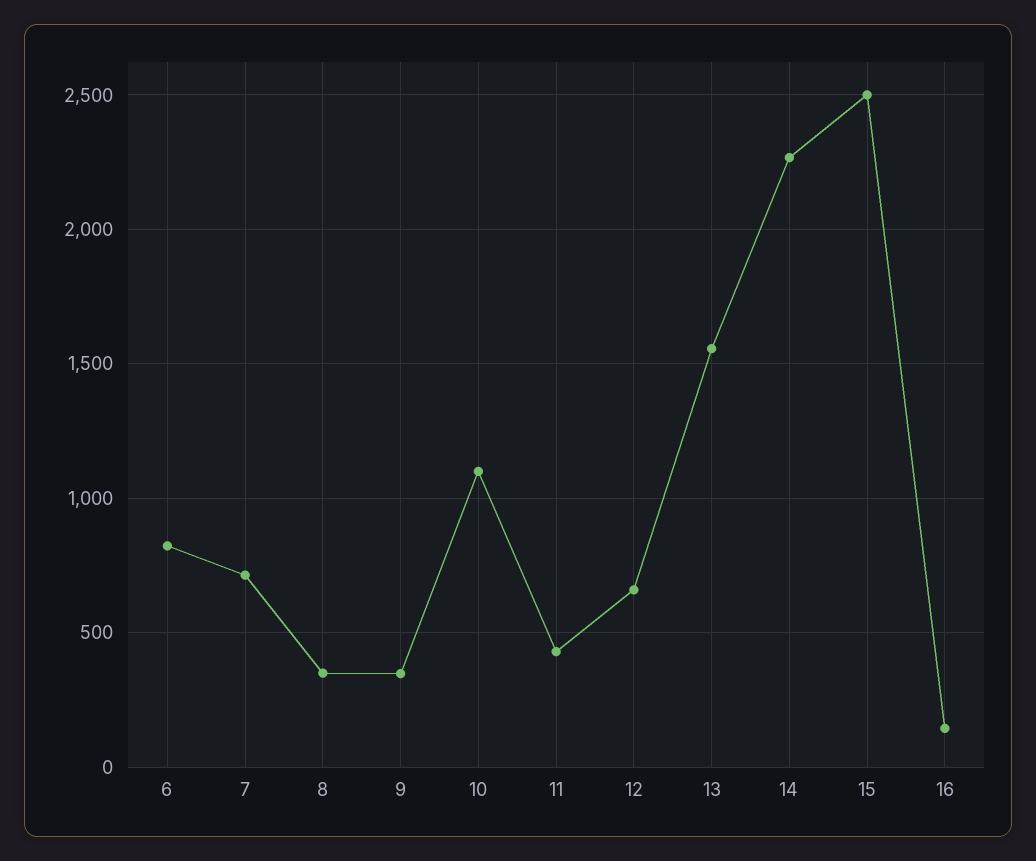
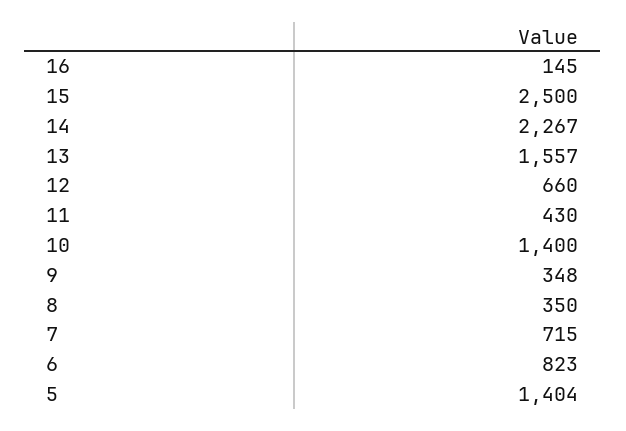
10: 1100 -> 1400
5: none -> 1404

